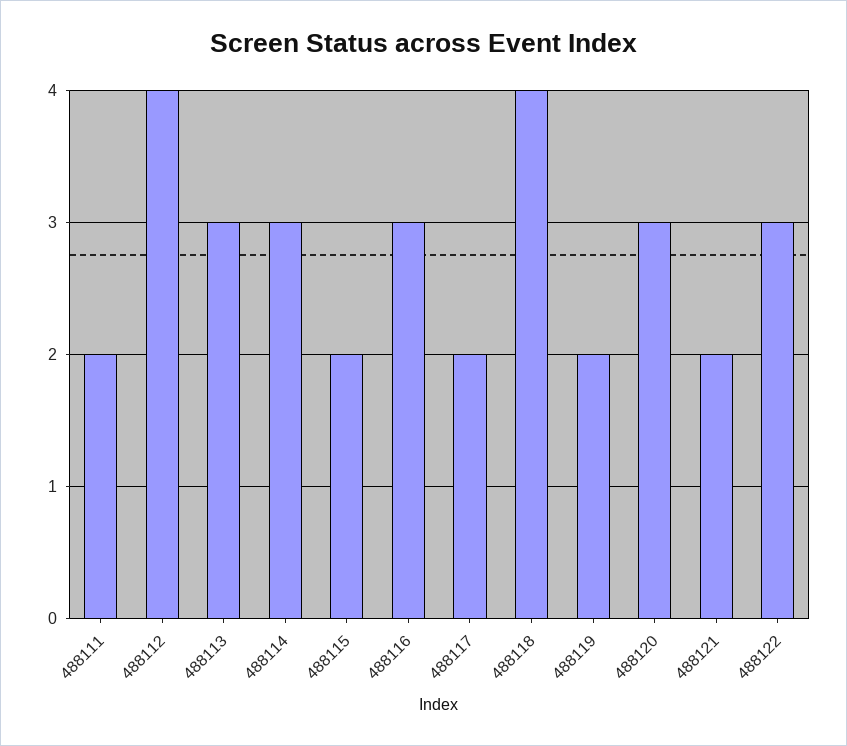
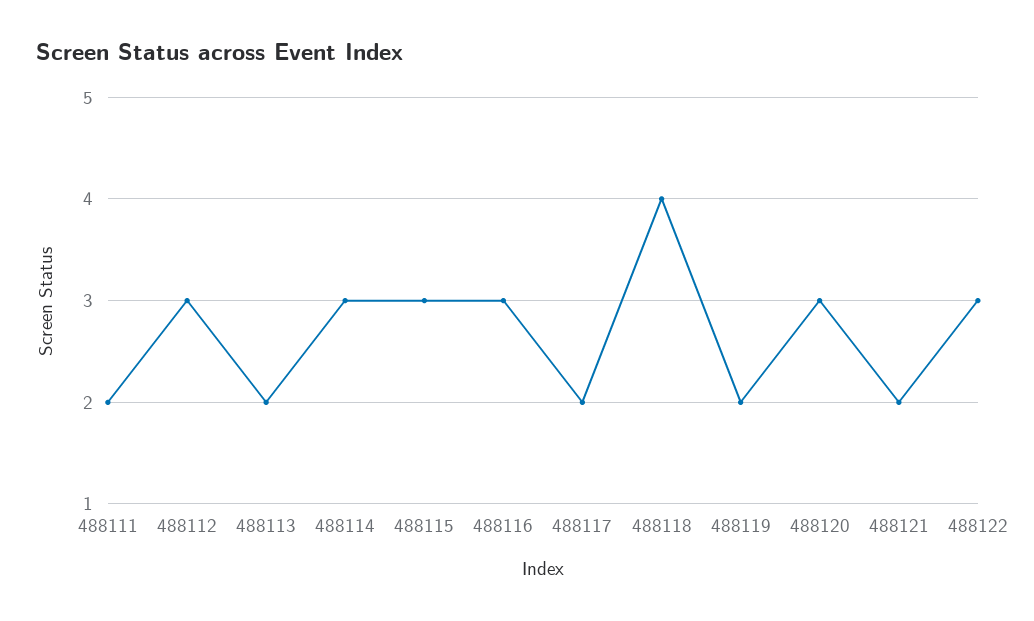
488112: 4 -> 3
488113: 3 -> 2
488115: 2 -> 3

